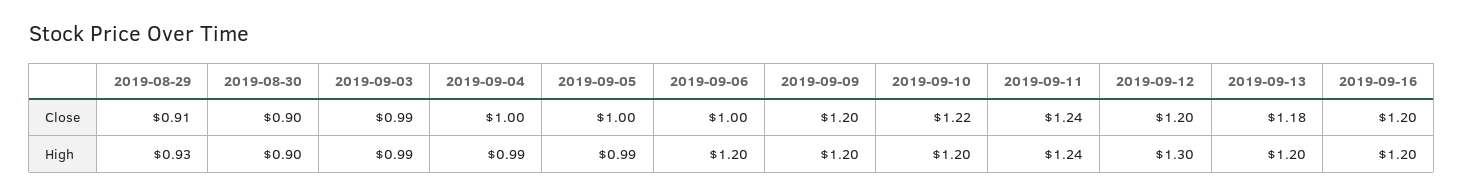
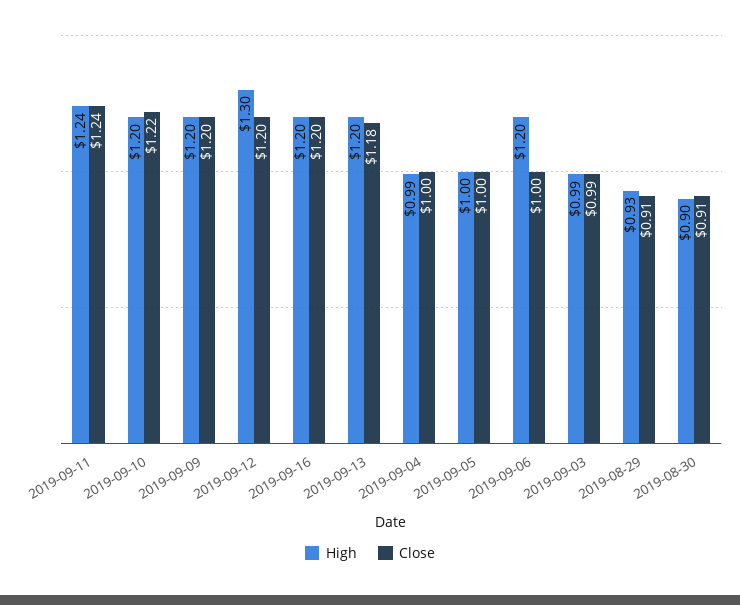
Close, 2019-08-30: 0.9 -> 0.91
High, 2019-09-05: 0.99 -> 1

